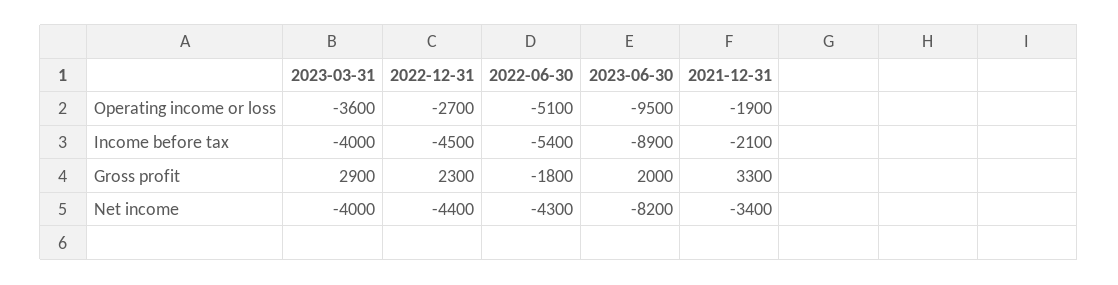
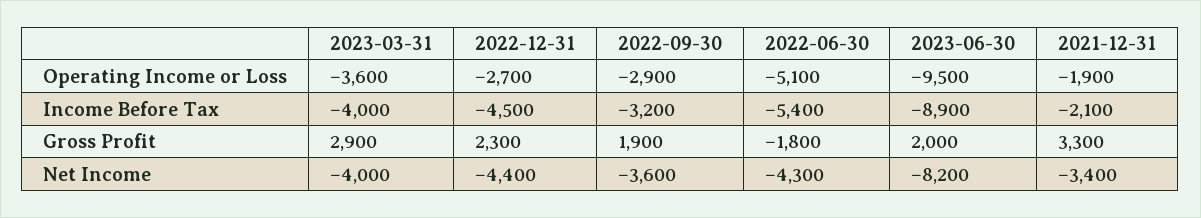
2022-09-30, Operating income or loss: none -> -2900
2022-09-30, Income before tax: none -> -3200
2022-09-30, Gross profit: none -> 1900
2022-09-30, Net income: none -> -3600

